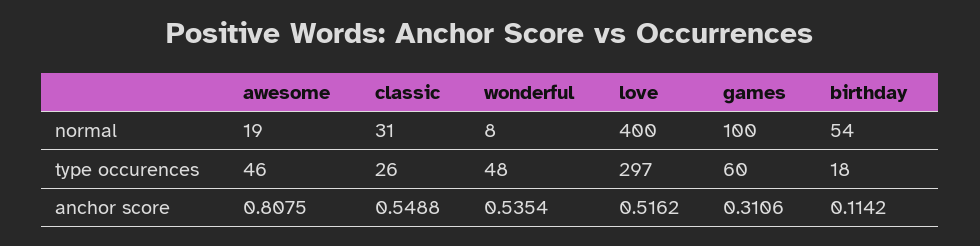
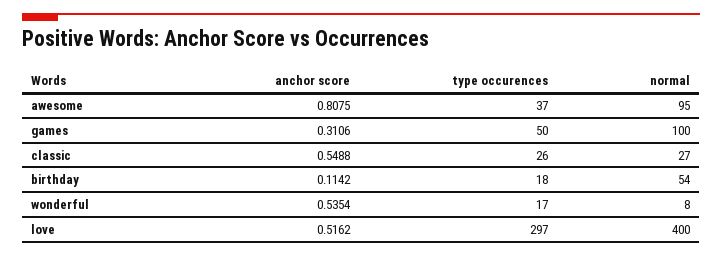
awesome, normal: 19 -> 95
classic, normal: 31 -> 27
awesome, type occurences: 46 -> 37
wonderful, type occurences: 48 -> 17
games, type occurences: 60 -> 50

